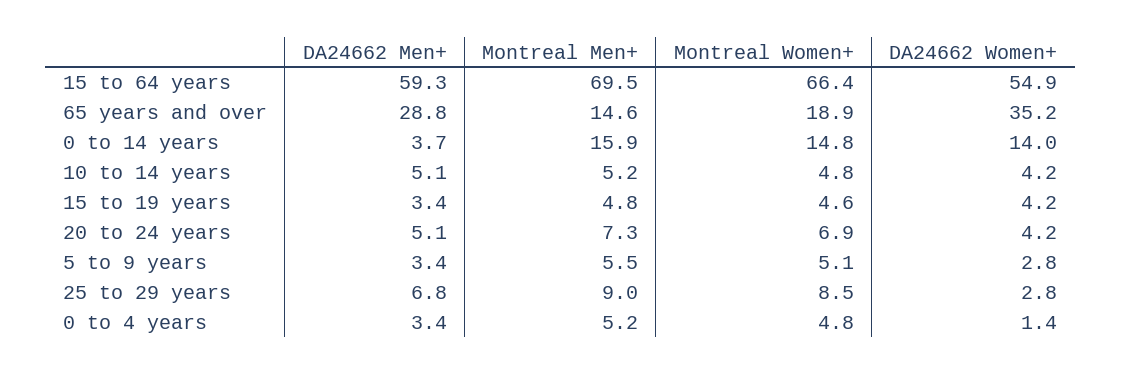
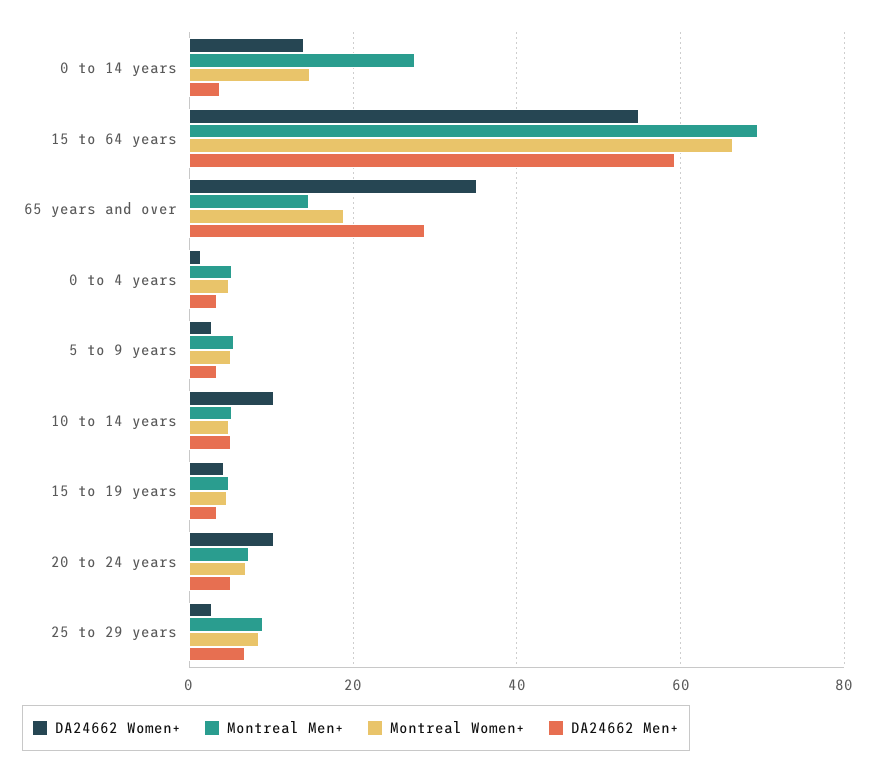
Montreal Men+, 0 to 14 years: 15.9 -> 28
DA24662 Women+, 10 to 14 years: 4.2 -> 10
DA24662 Women+, 20 to 24 years: 4.2 -> 10

